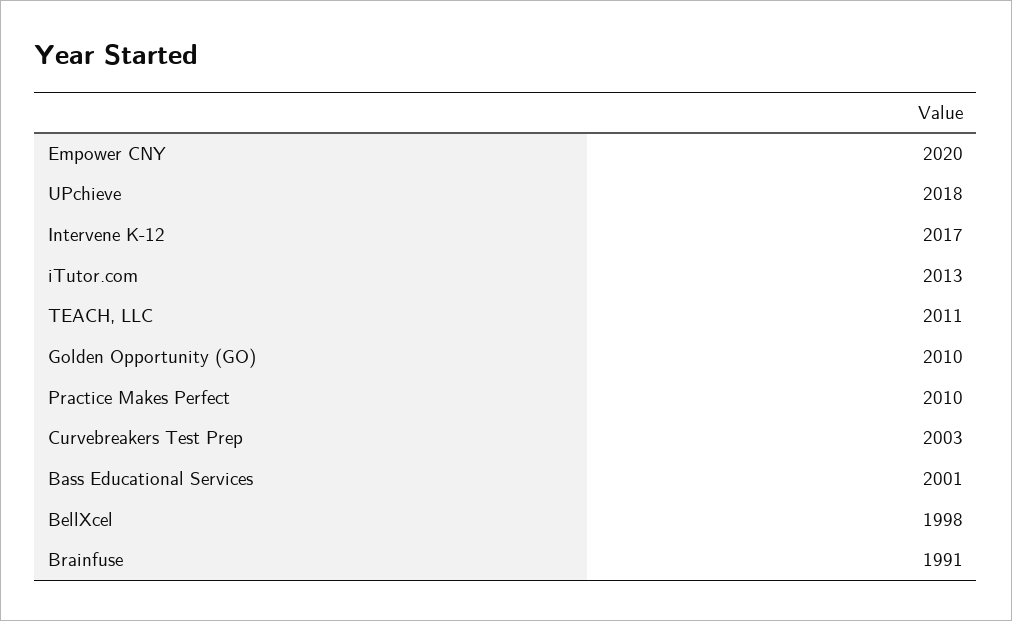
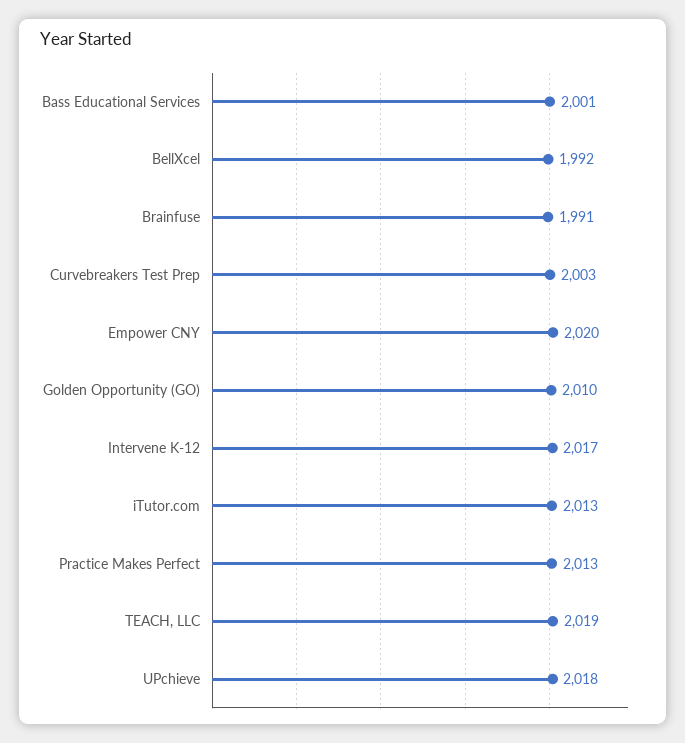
TEACH, LLC: 2011 -> 2019
Practice Makes Perfect: 2010 -> 2013
BellXcel: 1998 -> 1992

